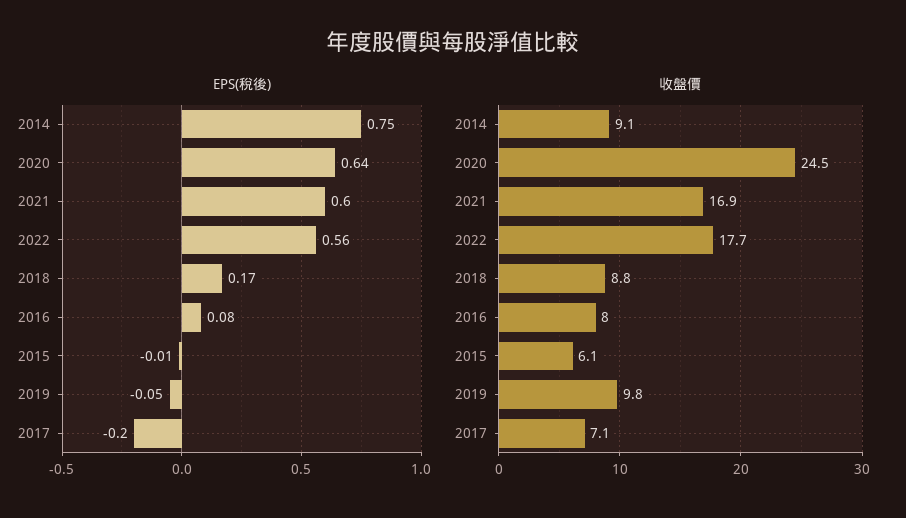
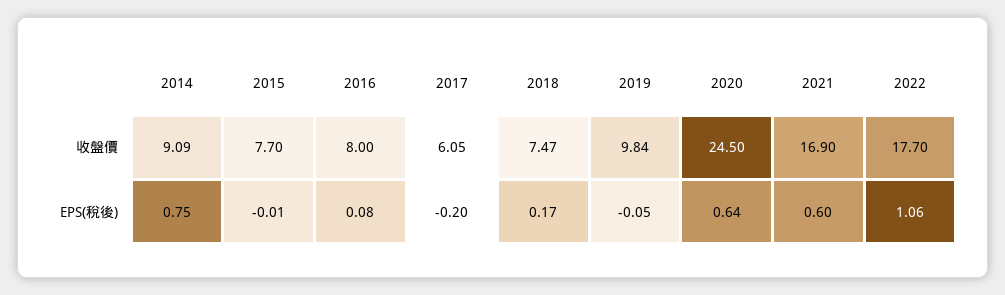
EPS(稅後), 2022: 0.56 -> 1.06
收盤價, 2018: 8.8 -> 7.47
收盤價, 2015: 6.1 -> 7.7
收盤價, 2017: 7.1 -> 6.05

